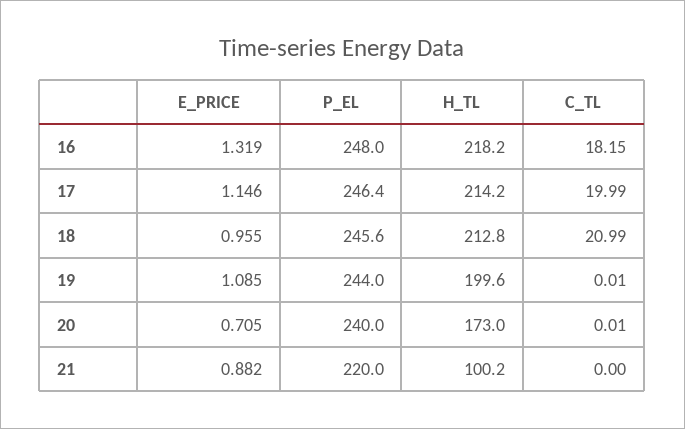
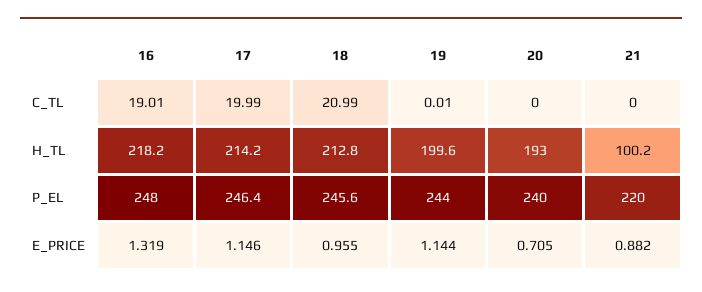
C_TL, 16: 18.15 -> 19.01
E_PRICE, 19: 1.085 -> 1.144
H_TL, 20: 173 -> 193
C_TL, 20: 0.01 -> 0

